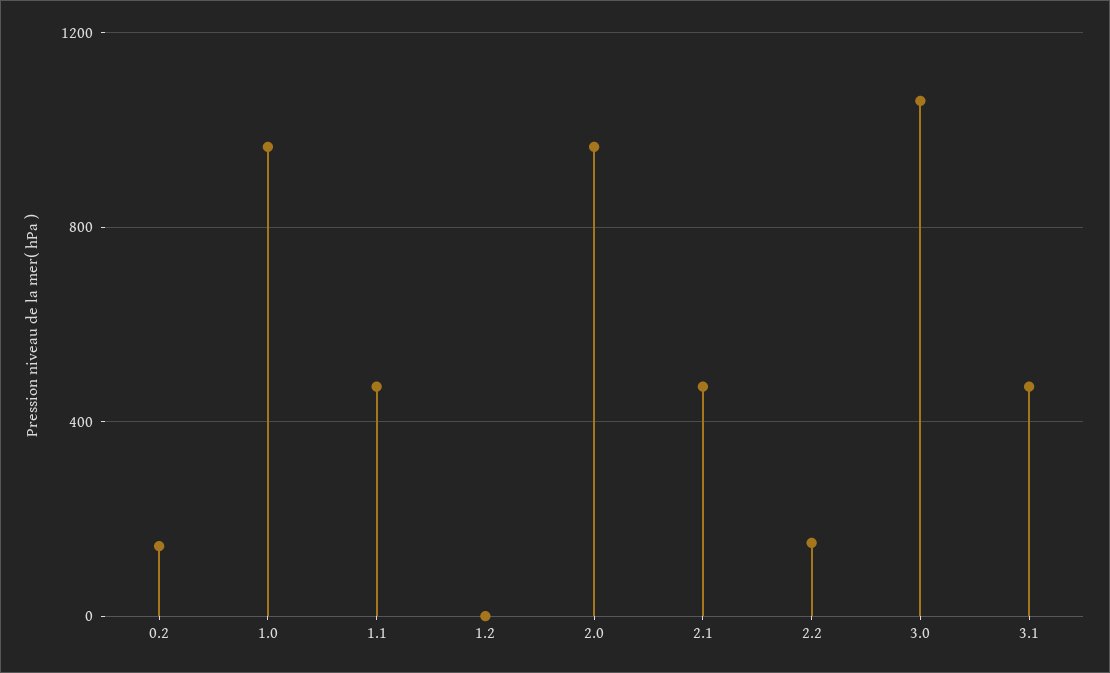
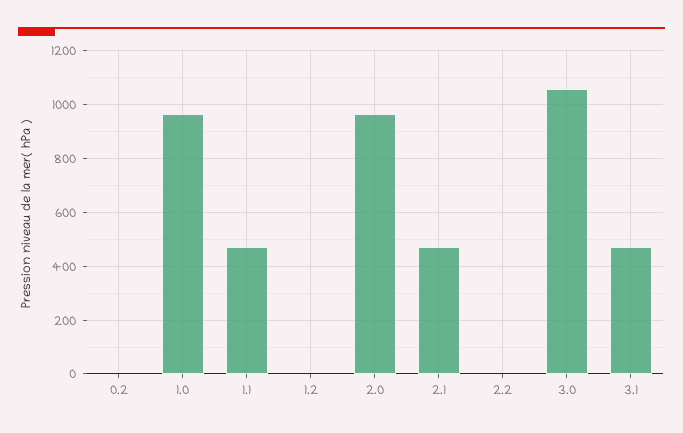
0.2: 150 -> 0
2.2: 150 -> 0

